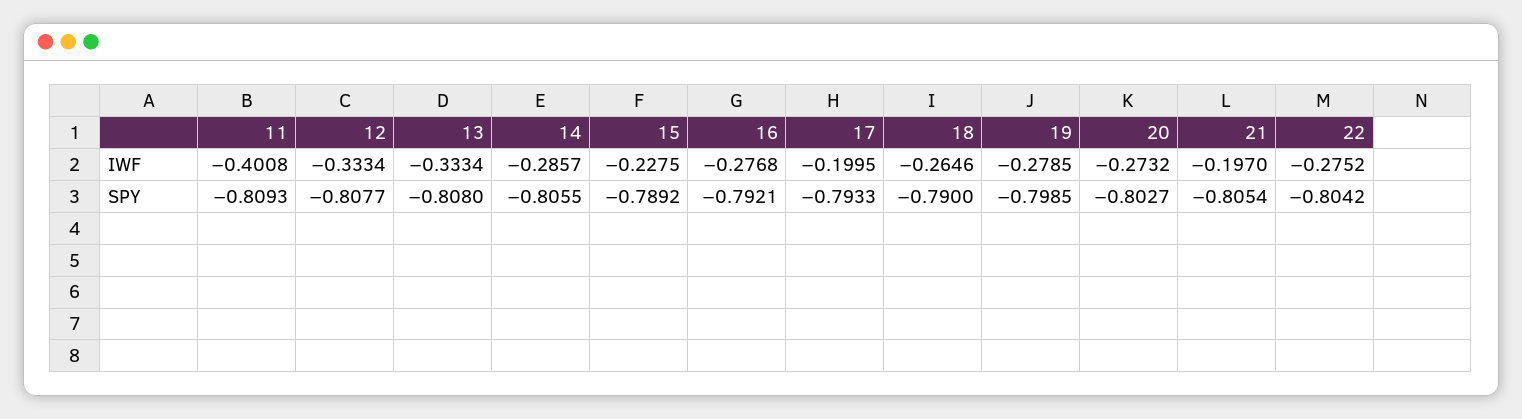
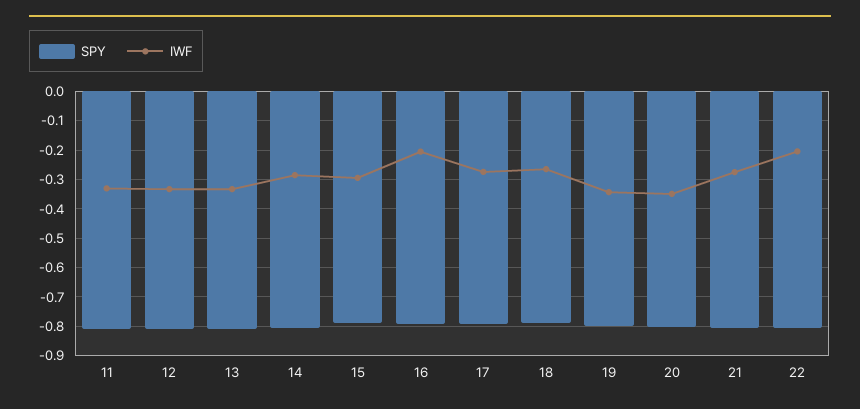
IWF, 11: -0.4008 -> -0.325
IWF, 15: -0.2275 -> -0.3
IWF, 16: -0.2768 -> -0.2
IWF, 17: -0.1995 -> -0.275
IWF, 19: -0.2785 -> -0.35
IWF, 20: -0.2732 -> -0.35
IWF, 21: -0.197 -> -0.275
IWF, 22: -0.2752 -> -0.2

